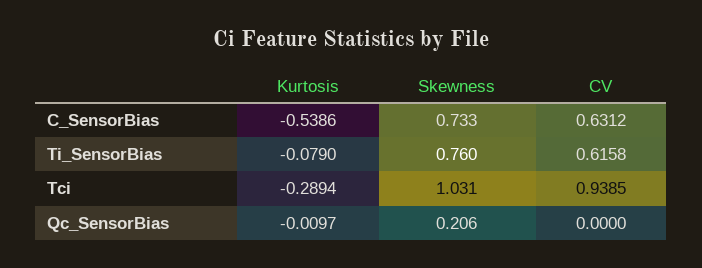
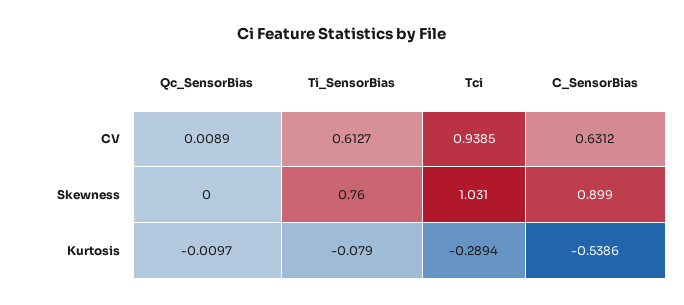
Skewness, C_SensorBias: 0.733 -> 0.899
CV, Ti_SensorBias: 0.6158 -> 0.6127
Skewness, Qc_SensorBias: 0.206 -> 0
CV, Qc_SensorBias: 0 -> 0.0089

